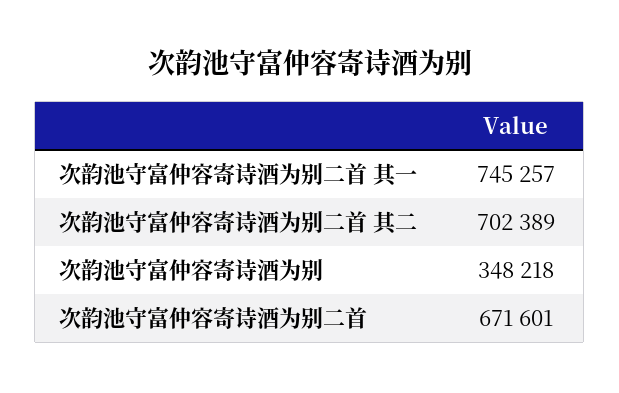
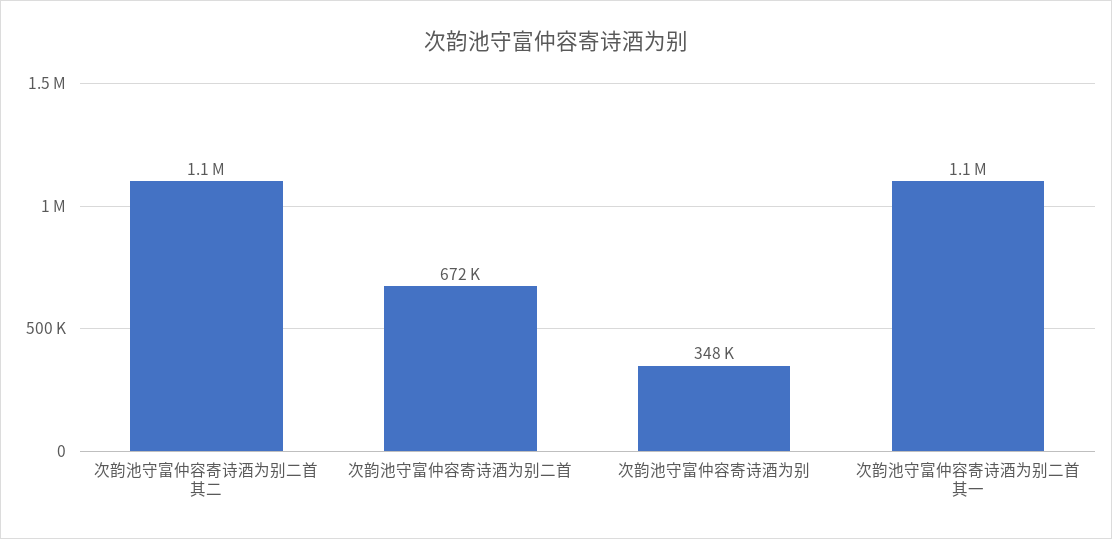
次韵池守富仲容寄诗酒为别二首 其一: 745257 -> 1100000
次韵池守富仲容寄诗酒为别二首 其二: 702389 -> 1100000

